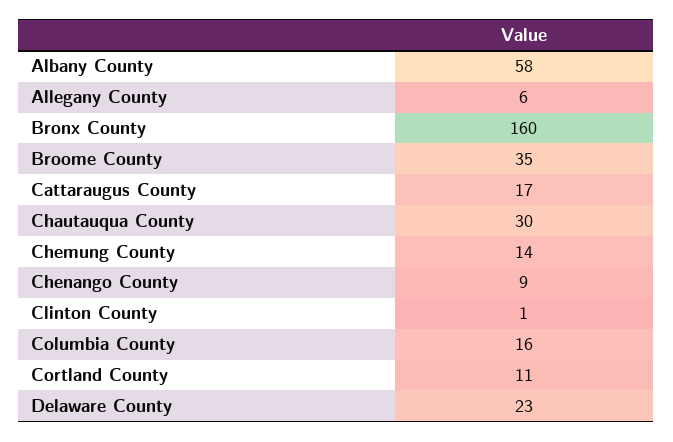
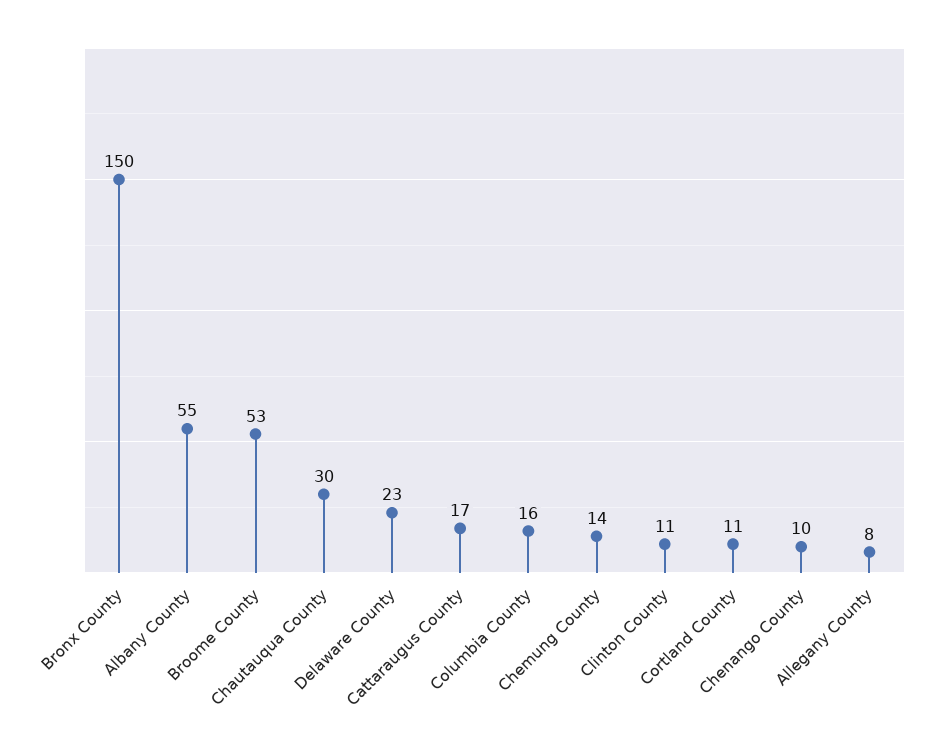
Albany County: 58 -> 55
Allegany County: 6 -> 8
Bronx County: 160 -> 150
Broome County: 35 -> 53
Chenango County: 9 -> 10
Clinton County: 1 -> 11

